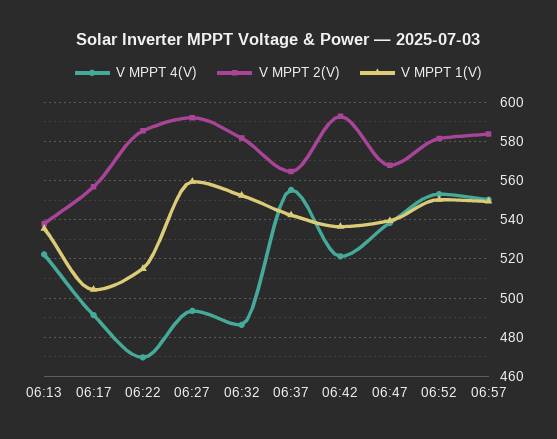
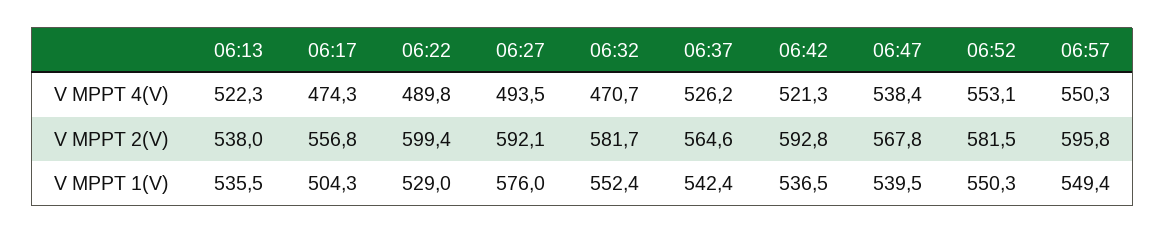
V MPPT 4(V), 06:17: 490 -> 474.3
V MPPT 4(V), 06:22: 470 -> 489.8
V MPPT 2(V), 06:22: 585 -> 599.4
V MPPT 1(V), 06:22: 515 -> 529
V MPPT 1(V), 06:27: 560 -> 576
V MPPT 4(V), 06:32: 485 -> 470.7
V MPPT 4(V), 06:37: 555 -> 526.2
V MPPT 2(V), 06:57: 585 -> 595.8

